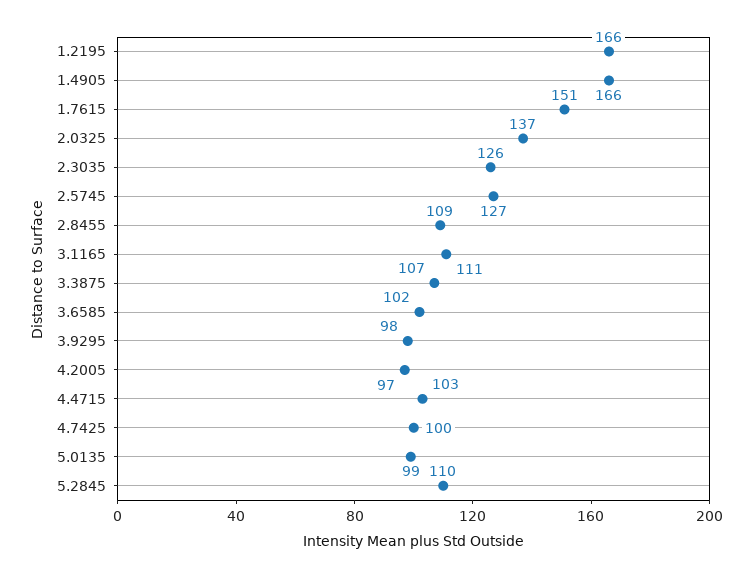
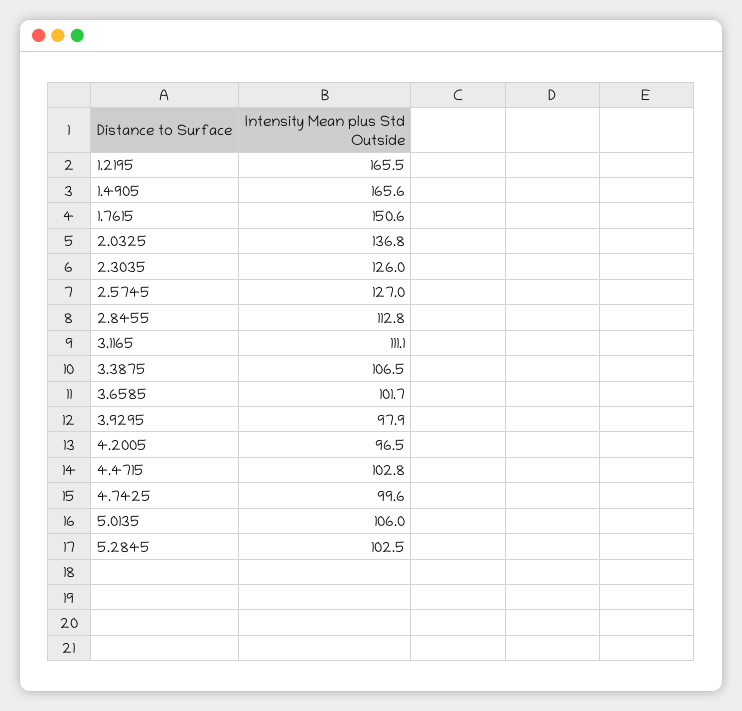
2.8455: 109 -> 112.8
5.0135: 99 -> 106
5.2845: 110 -> 102.5

